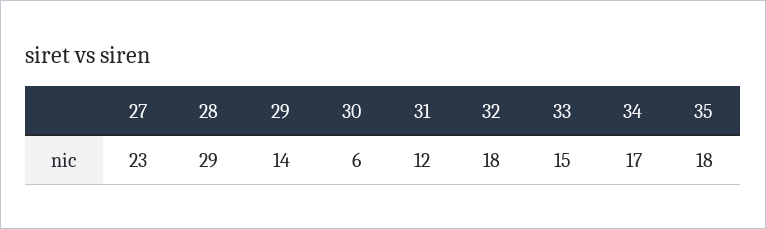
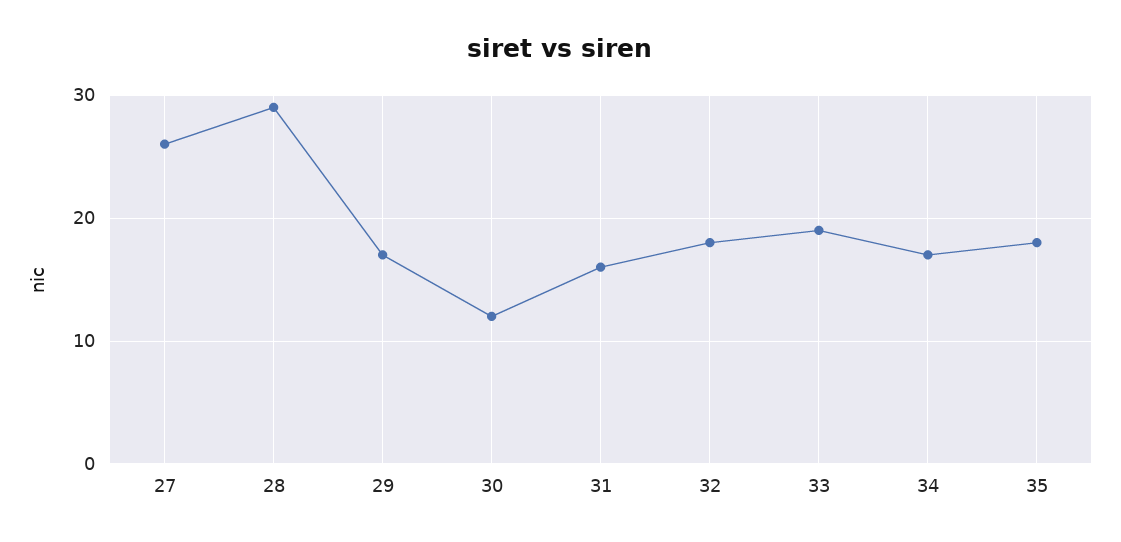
27: 23 -> 26
29: 14 -> 17
30: 6 -> 12
31: 12 -> 16
33: 15 -> 19

